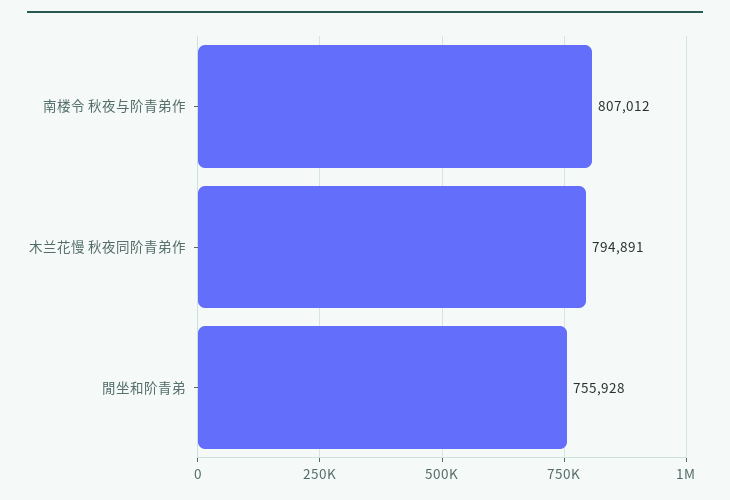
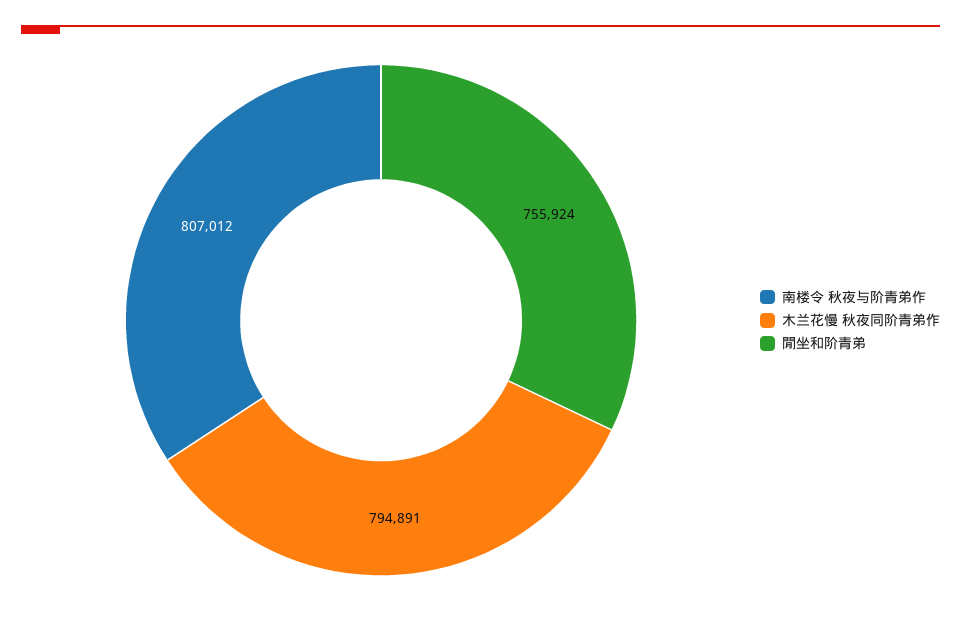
閒坐和阶青弟: 755928 -> 755924

